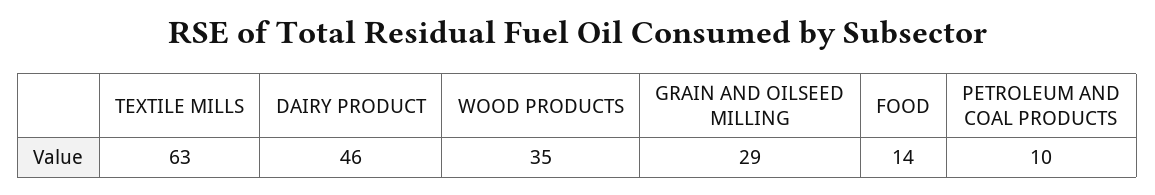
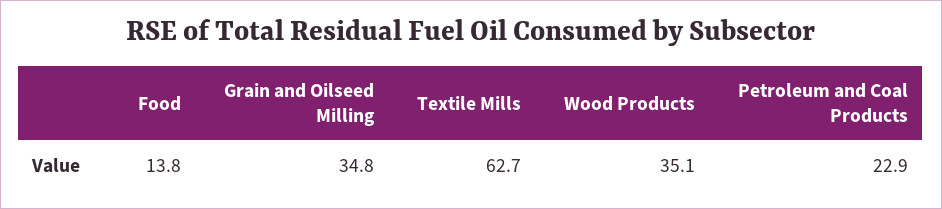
DAIRY PRODUCT: 46 -> none
GRAIN AND OILSEED MILLING: 29 -> 34.8
PETROLEUM AND COAL PRODUCTS: 10 -> 22.9

